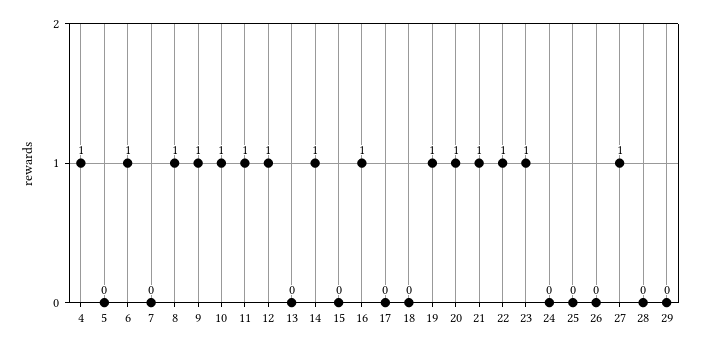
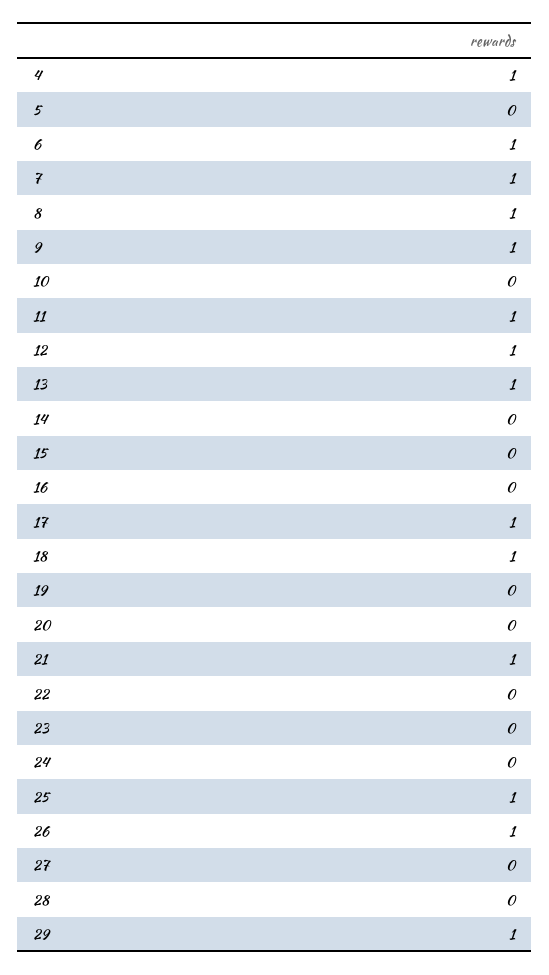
7: 0 -> 1
10: 1 -> 0
13: 0 -> 1
14: 1 -> 0
16: 1 -> 0
17: 0 -> 1
18: 0 -> 1
19: 1 -> 0
20: 1 -> 0
22: 1 -> 0
23: 1 -> 0
25: 0 -> 1
26: 0 -> 1
27: 1 -> 0
29: 0 -> 1

